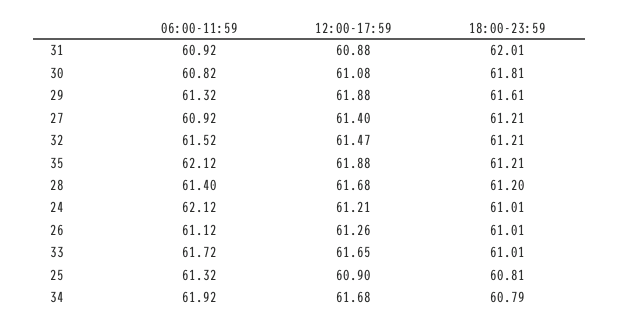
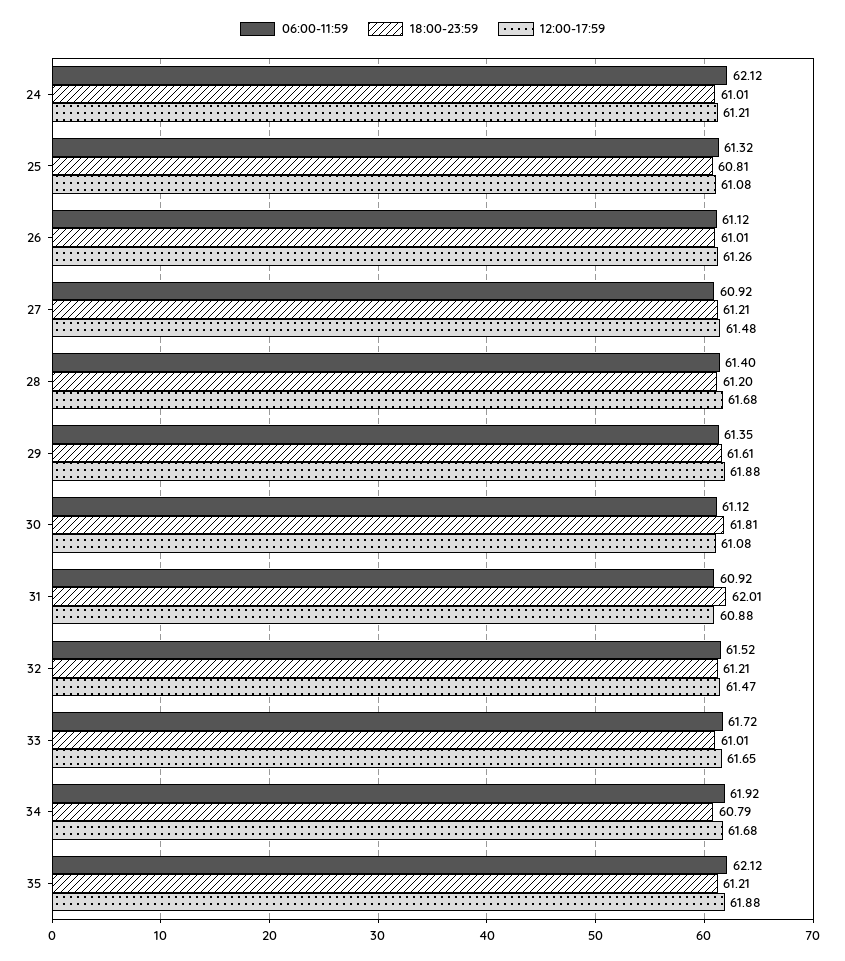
06:00-11:59, 30: 60.82 -> 61.12
06:00-11:59, 29: 61.32 -> 61.35
12:00-17:59, 27: 61.4 -> 61.48
12:00-17:59, 25: 60.9 -> 61.08

